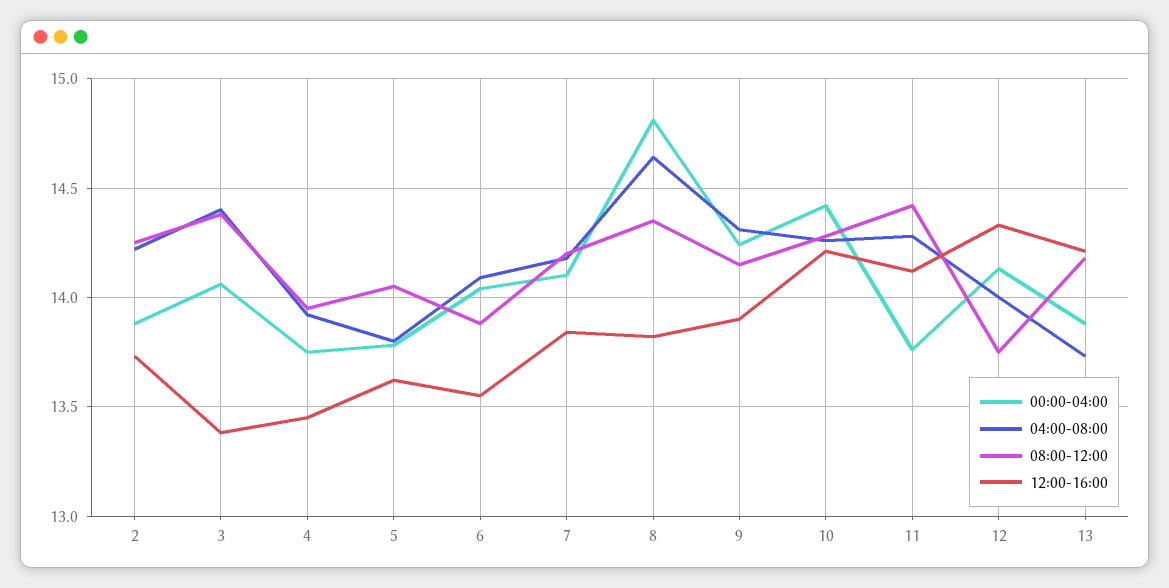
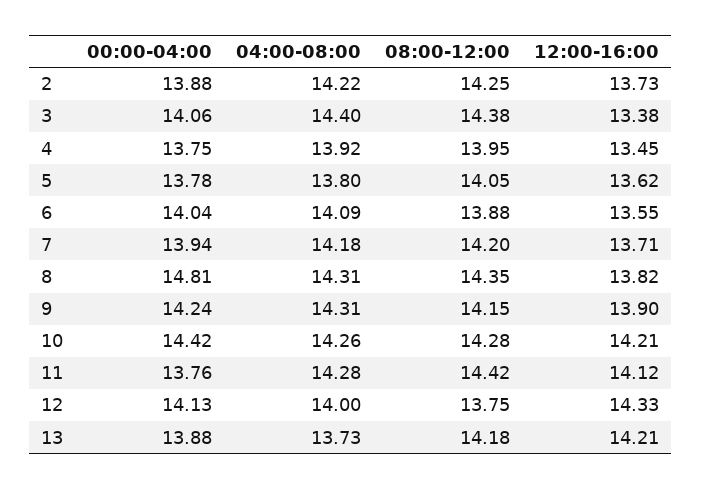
00:00-04:00, 7: 14.1 -> 13.94
12:00-16:00, 7: 13.85 -> 13.71
04:00-08:00, 8: 14.65 -> 14.31

